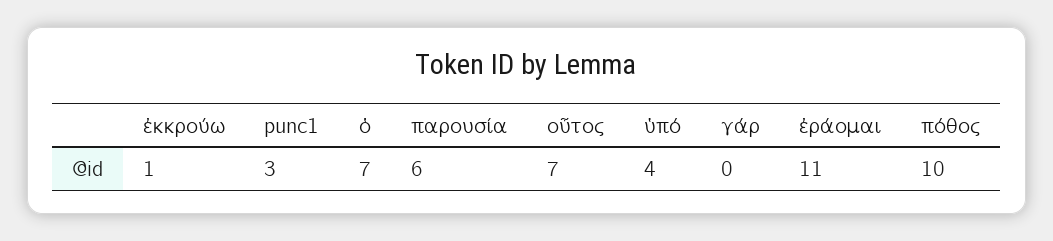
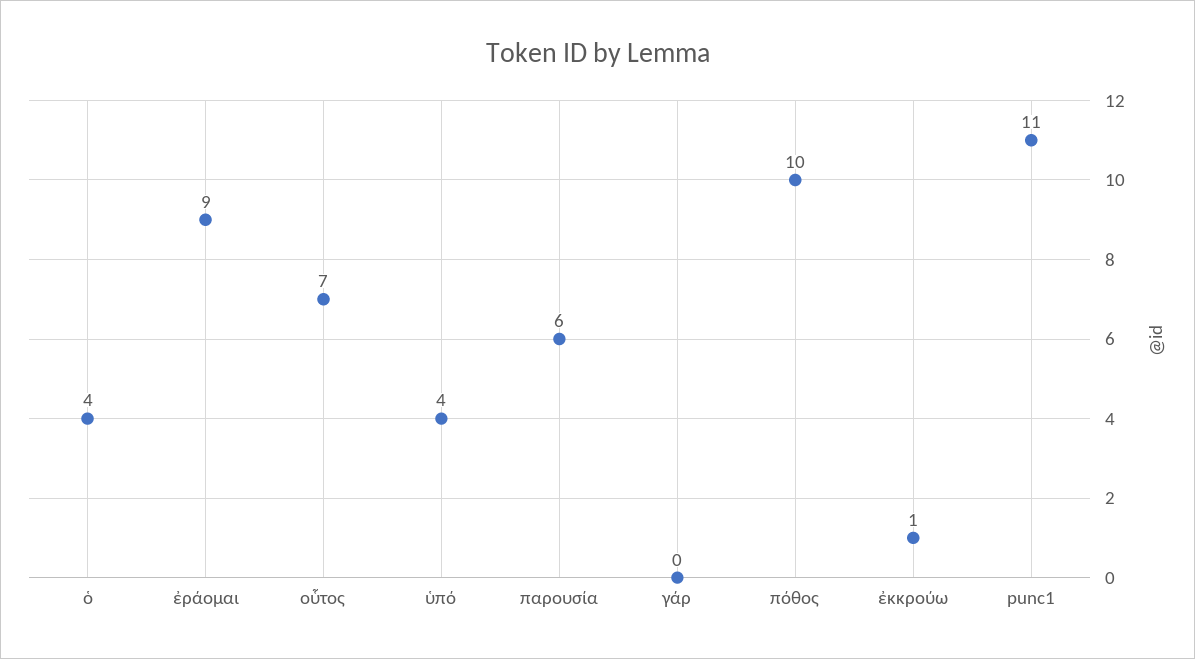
punc1: 3 -> 11
ὁ: 7 -> 4
ἐράομαι: 11 -> 9

